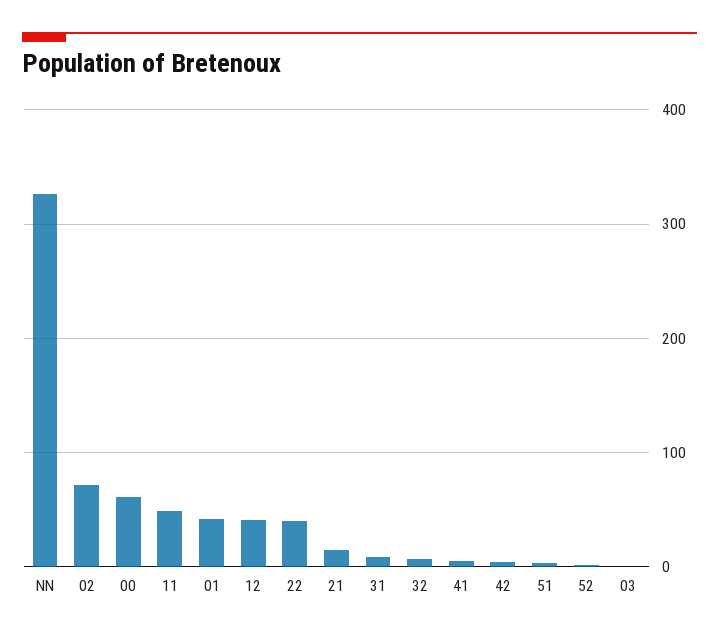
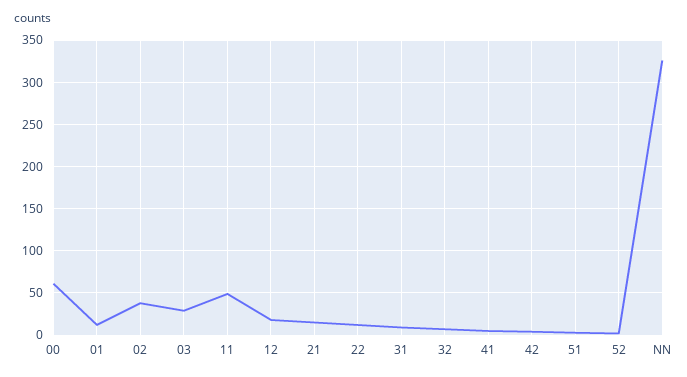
02: 70 -> 40
01: 40 -> 10
12: 40 -> 20
22: 40 -> 10
03: 0 -> 30

